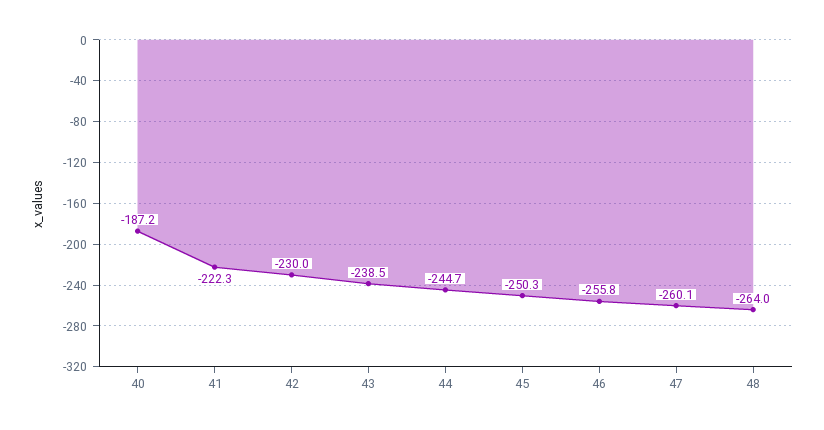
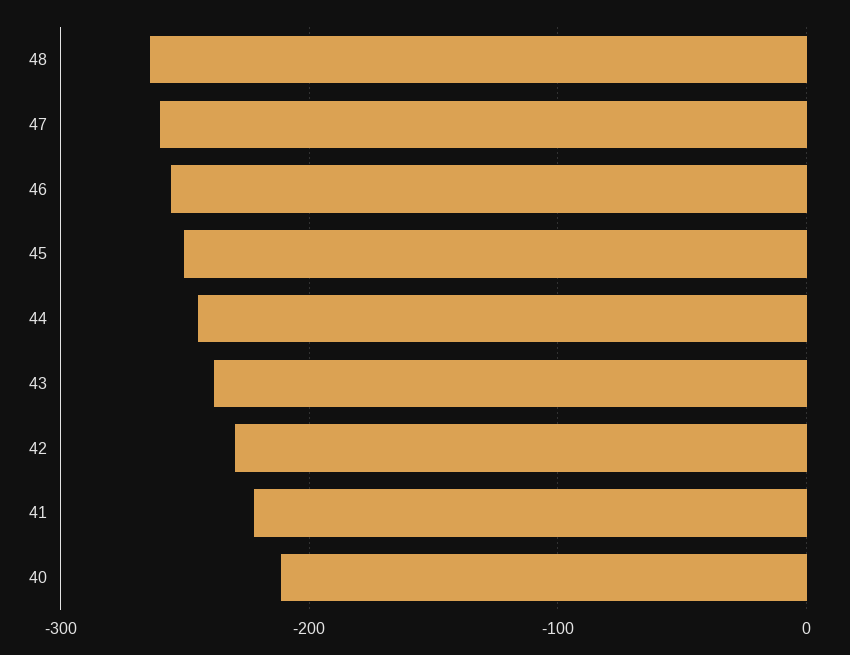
40: -187.2 -> -210

